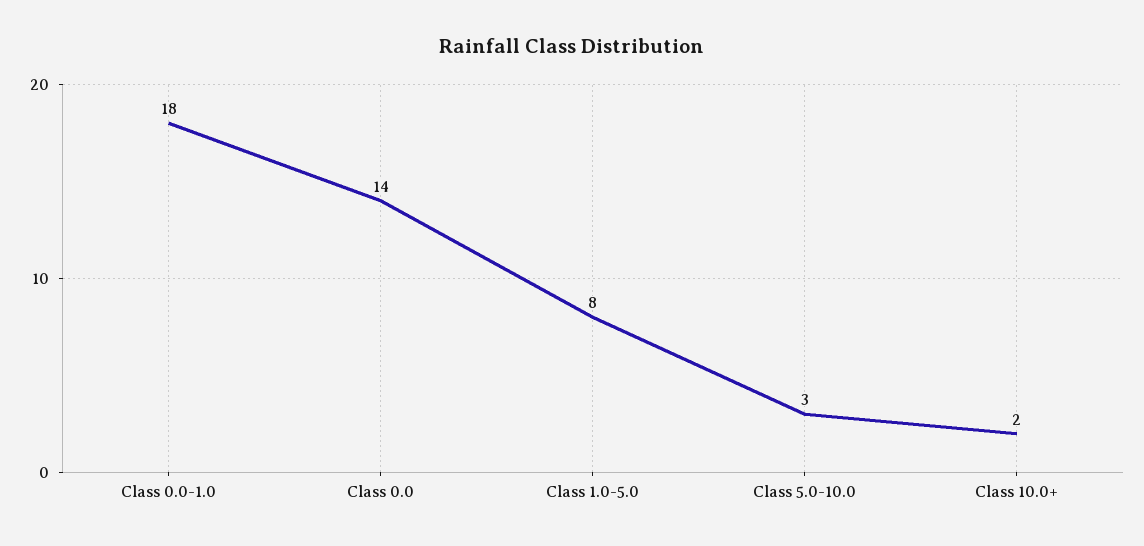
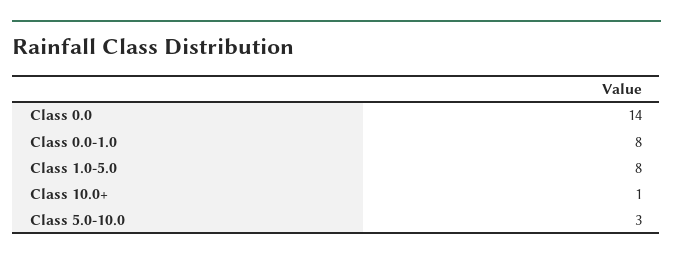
Class 0.0-1.0: 18 -> 8
Class 10.0+: 2 -> 1

